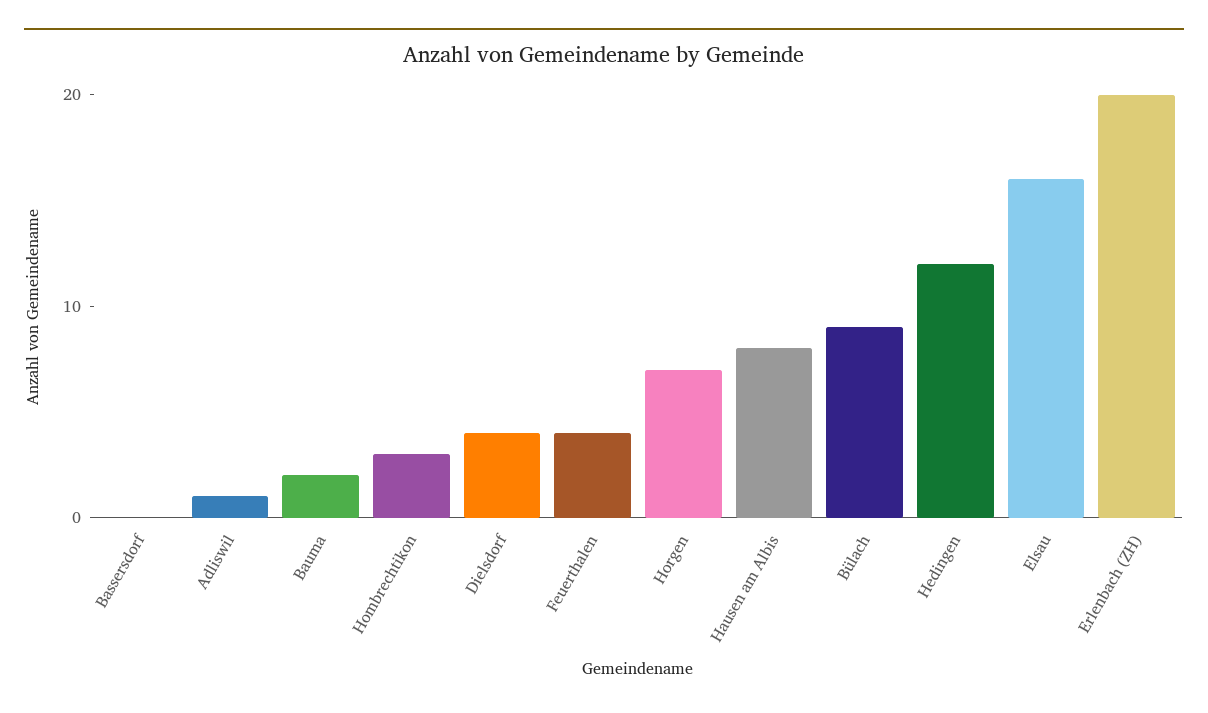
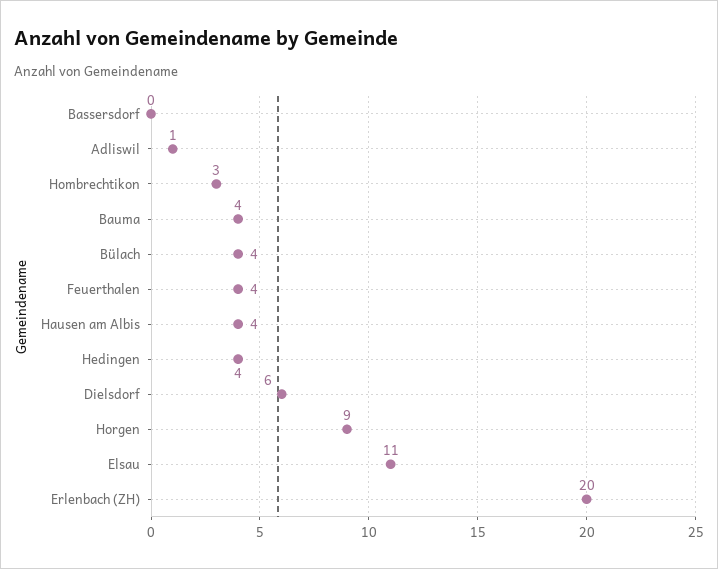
Bauma: 2 -> 4
Dielsdorf: 4 -> 6
Horgen: 7 -> 9
Hausen am Albis: 8 -> 4
Bülach: 9 -> 4
Hedingen: 12 -> 4
Elsau: 16 -> 11

